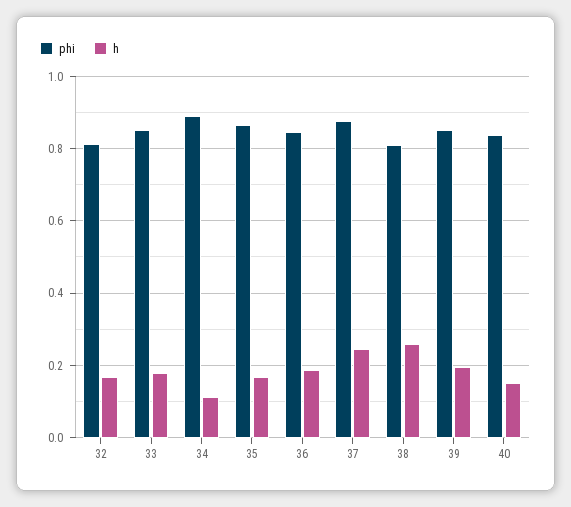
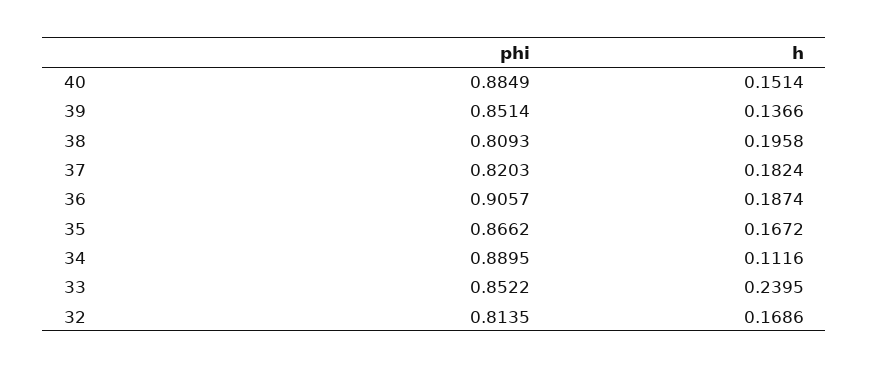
h, 33: 0.18 -> 0.2395
phi, 36: 0.84 -> 0.9057
phi, 37: 0.88 -> 0.8203
h, 37: 0.24 -> 0.1824
h, 38: 0.26 -> 0.1958
h, 39: 0.2 -> 0.1366
phi, 40: 0.84 -> 0.8849

